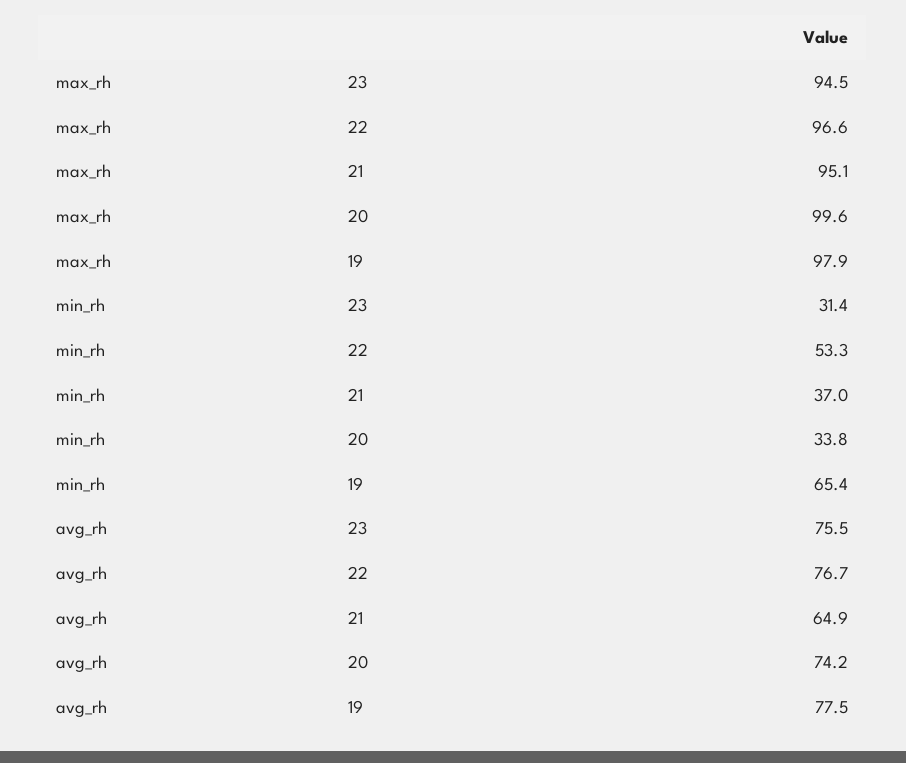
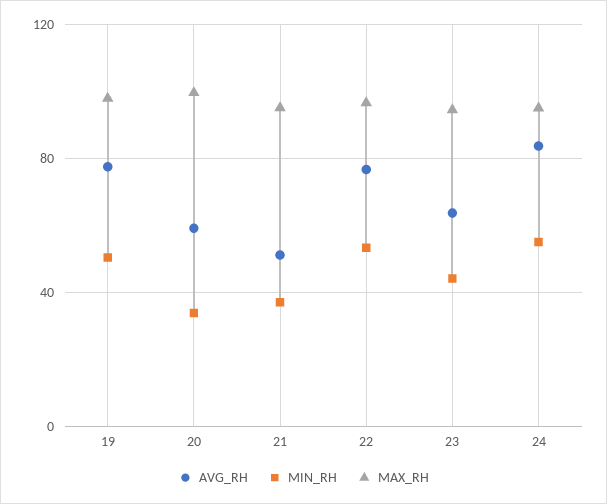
min_rh, 23: 31.4 -> 45
min_rh, 19: 65.4 -> 50
avg_rh, 23: 75.5 -> 65
avg_rh, 21: 64.9 -> 50
avg_rh, 20: 74.2 -> 60
avg_rh, 24: none -> 85
min_rh, 24: none -> 55
max_rh, 24: none -> 95

